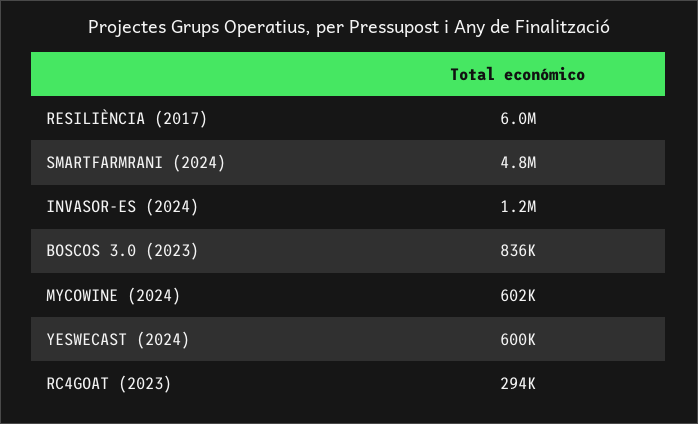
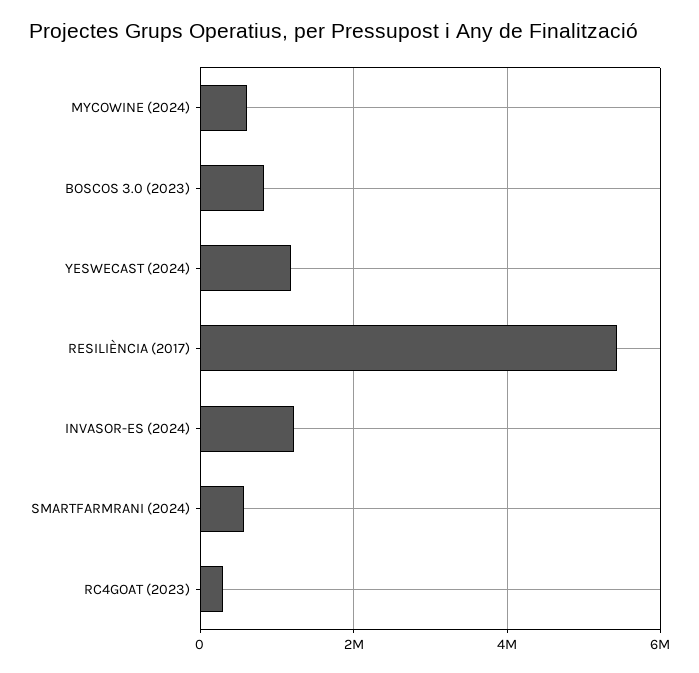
RESILIÈNCIA (2017): 6000000 -> 5400000
SMARTFARMRANI (2024): 4800000 -> 600000
YESWECAST (2024): 600000 -> 1200000

